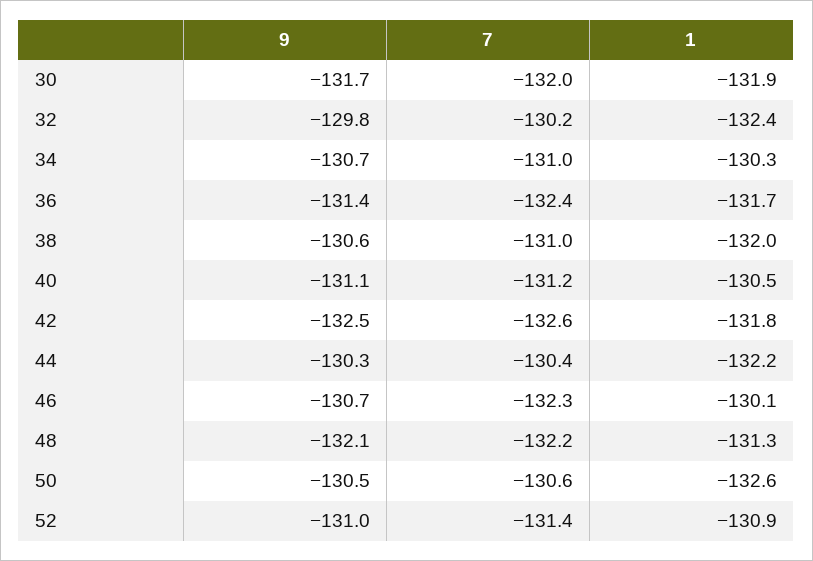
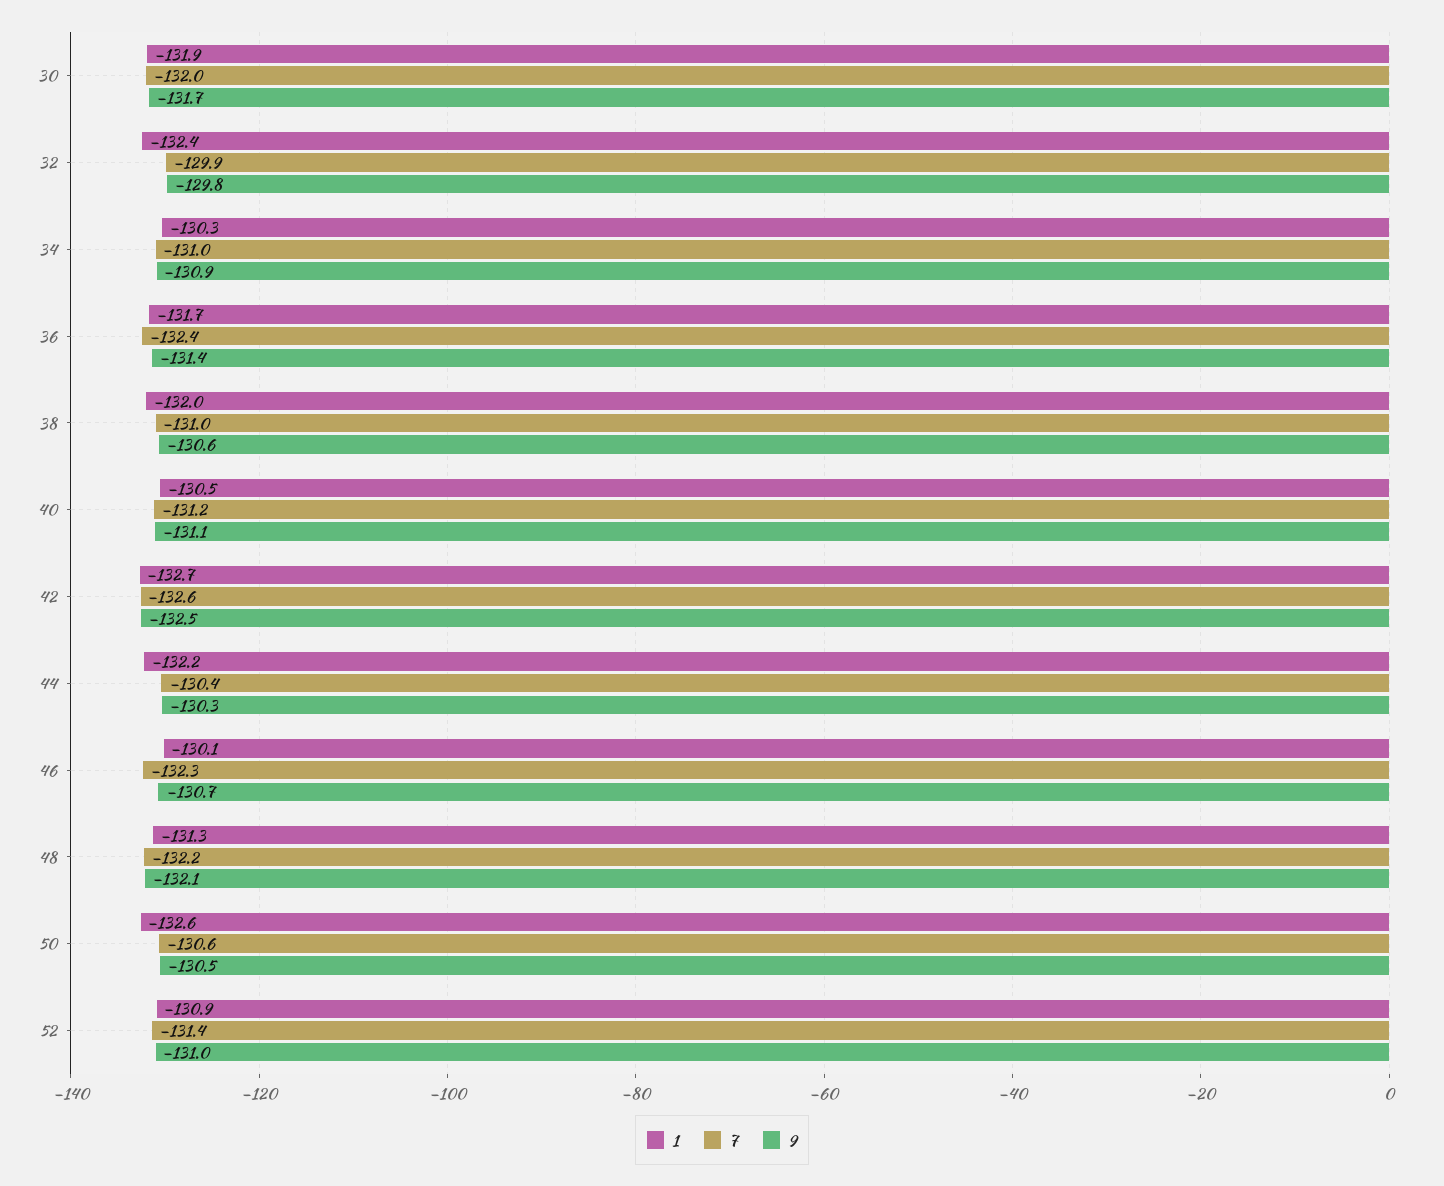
7, 32: -130.2 -> -129.9
9, 34: -130.7 -> -130.9
1, 42: -131.8 -> -132.7

